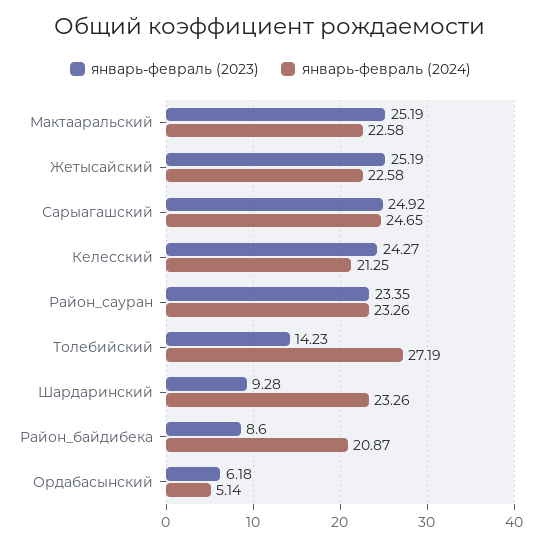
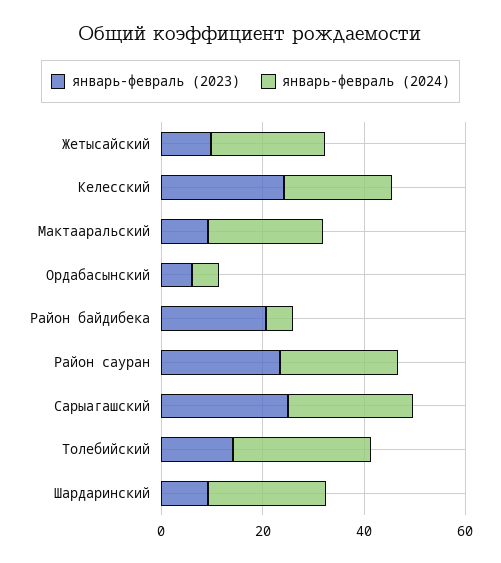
январь-февраль (2023), Мактааральский: 25.19 -> 10
январь-февраль (2023), Жетысайский: 25.19 -> 10
январь-февраль (2023), Район_байдибека: 8.6 -> 20
январь-февраль (2024), Район_байдибека: 20.87 -> 5

